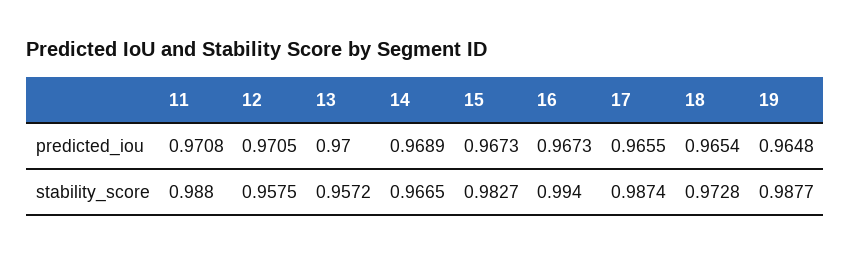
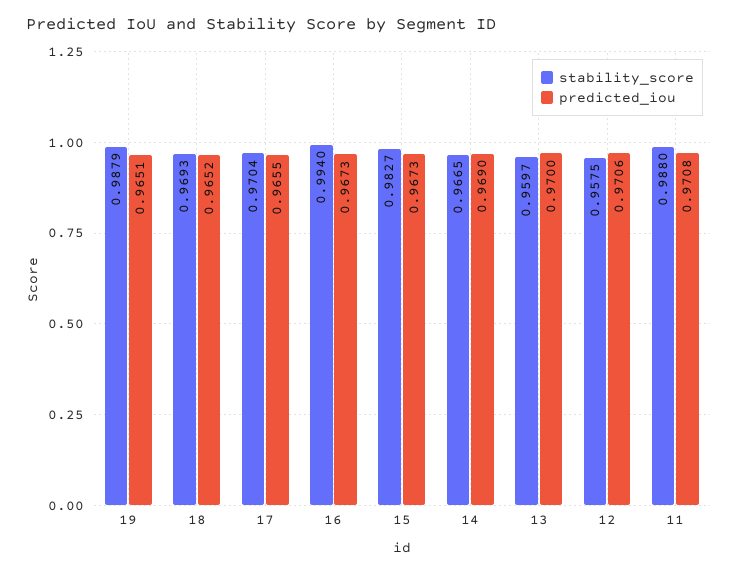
predicted_iou, 12: 0.9705 -> 0.9706
predicted_iou, 14: 0.9689 -> 0.969
predicted_iou, 18: 0.9654 -> 0.9652
predicted_iou, 19: 0.9648 -> 0.9651
stability_score, 13: 0.9572 -> 0.9597
stability_score, 17: 0.9874 -> 0.9704
stability_score, 18: 0.9728 -> 0.9693
stability_score, 19: 0.9877 -> 0.9879

